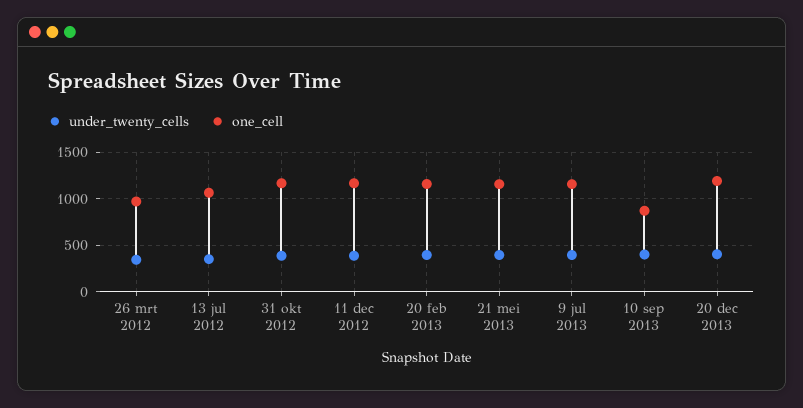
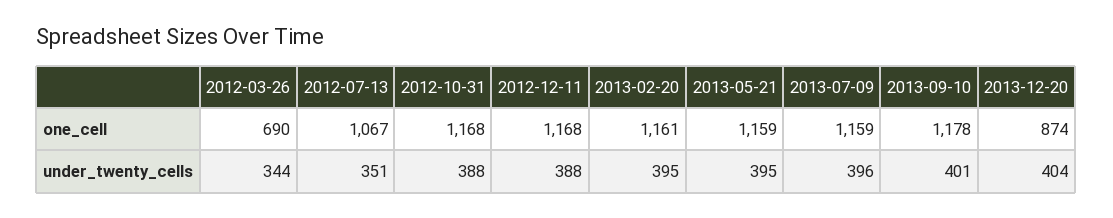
one_cell, 26 mrt 2012: 1000 -> 690
one_cell, 10 sep 2013: 900 -> 1178
one_cell, 20 dec 2013: 1200 -> 874

